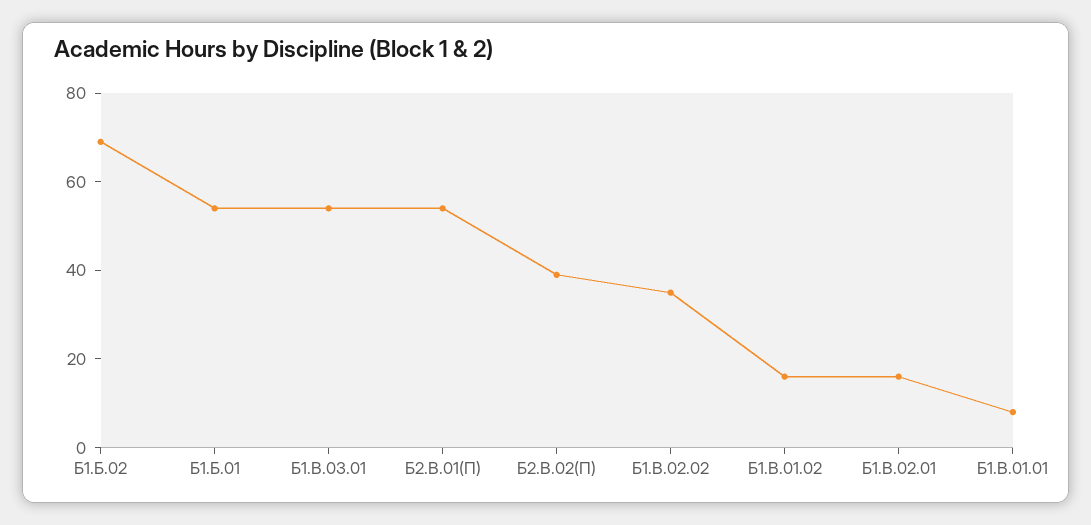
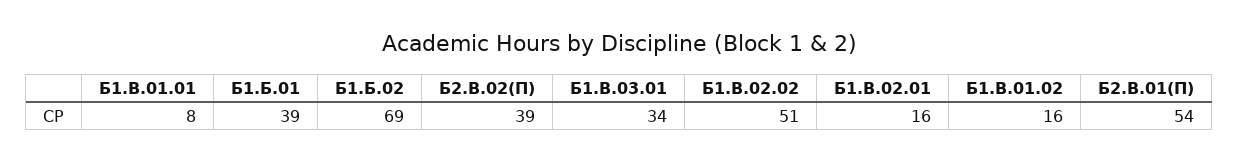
Б1.Б.01: 55 -> 39
Б1.В.03.01: 55 -> 34
Б1.В.02.02: 35 -> 51

